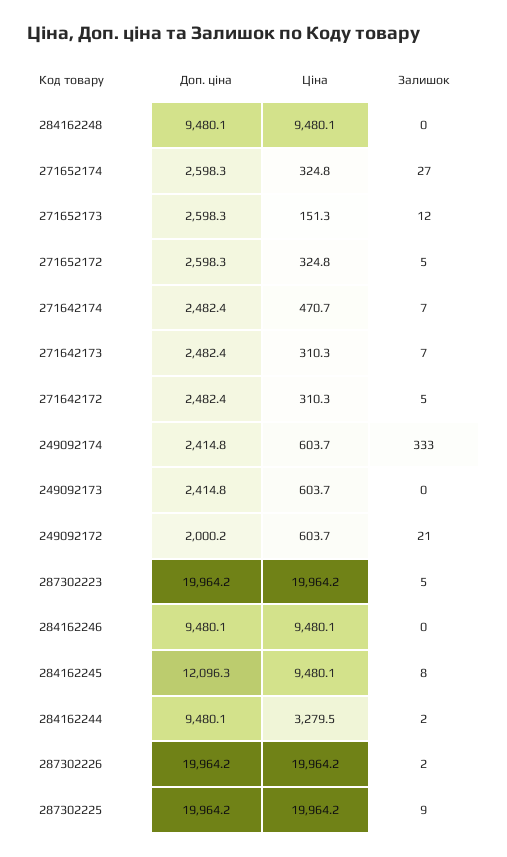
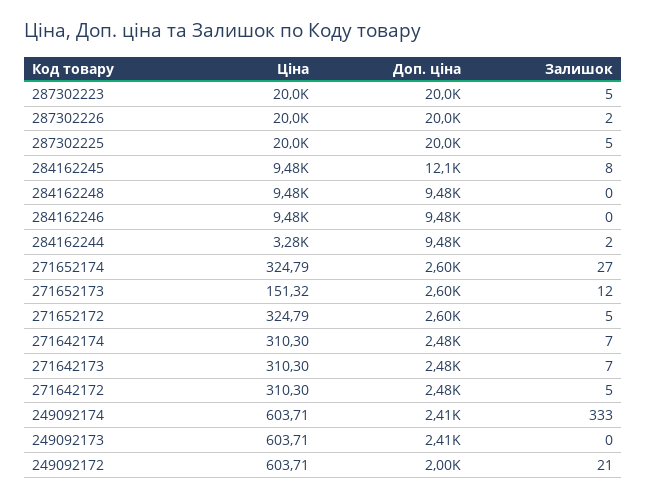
Ціна, 271642174: 470.7 -> 310.3
Залишок, 287302225: 9 -> 5

